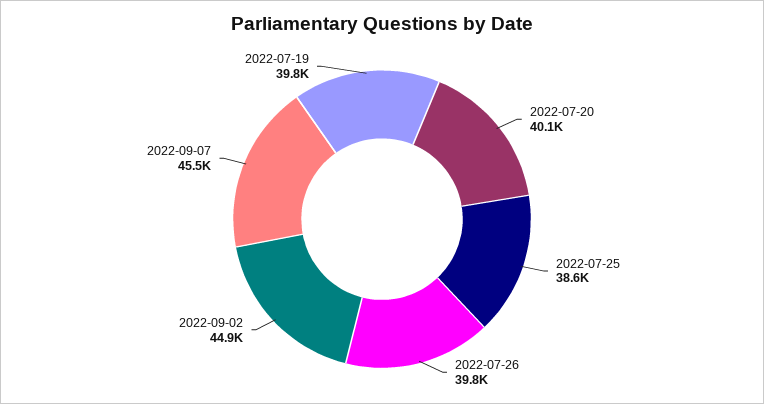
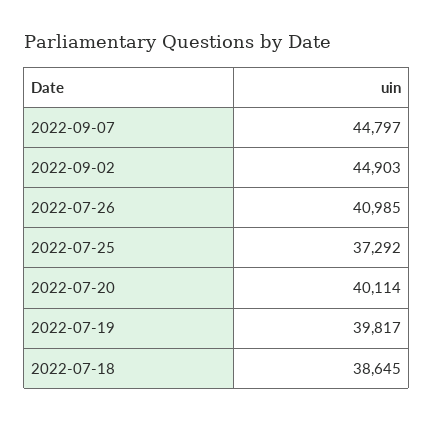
2022-07-25: 38600 -> 37292
2022-07-26: 39800 -> 40985
2022-09-07: 45500 -> 44797
2022-07-18: none -> 38645

